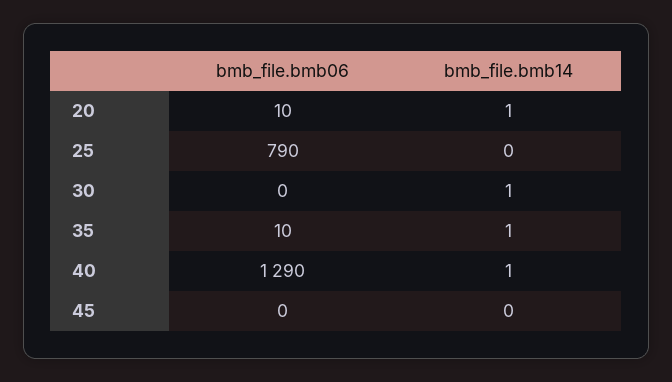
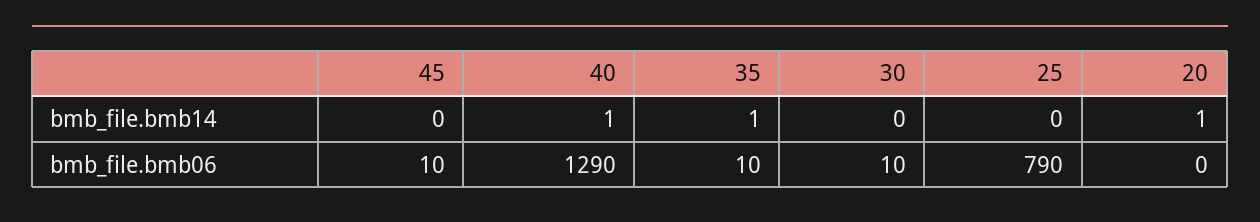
bmb_file.bmb06, 20: 10 -> 0
bmb_file.bmb06, 30: 0 -> 10
bmb_file.bmb14, 30: 1 -> 0
bmb_file.bmb06, 45: 0 -> 10

